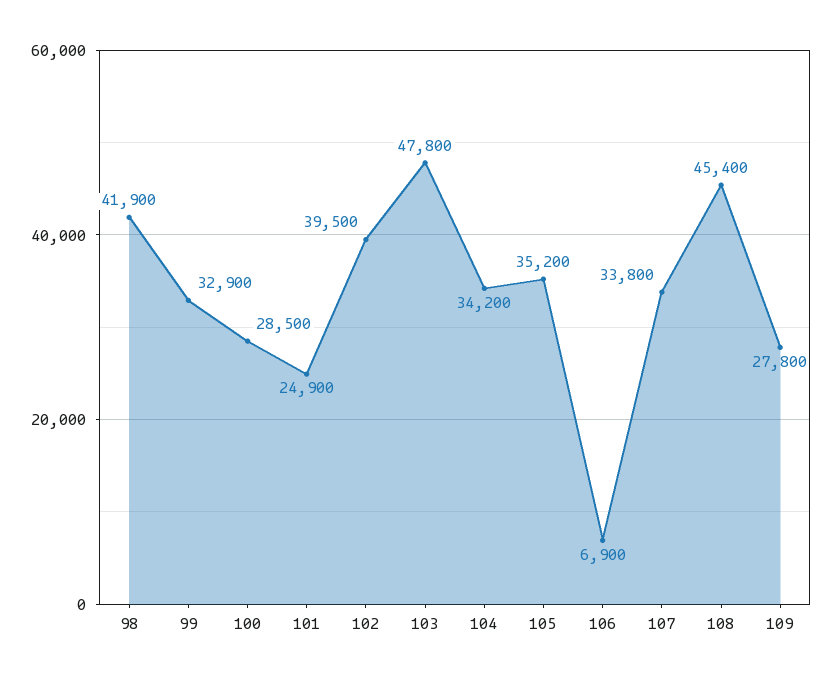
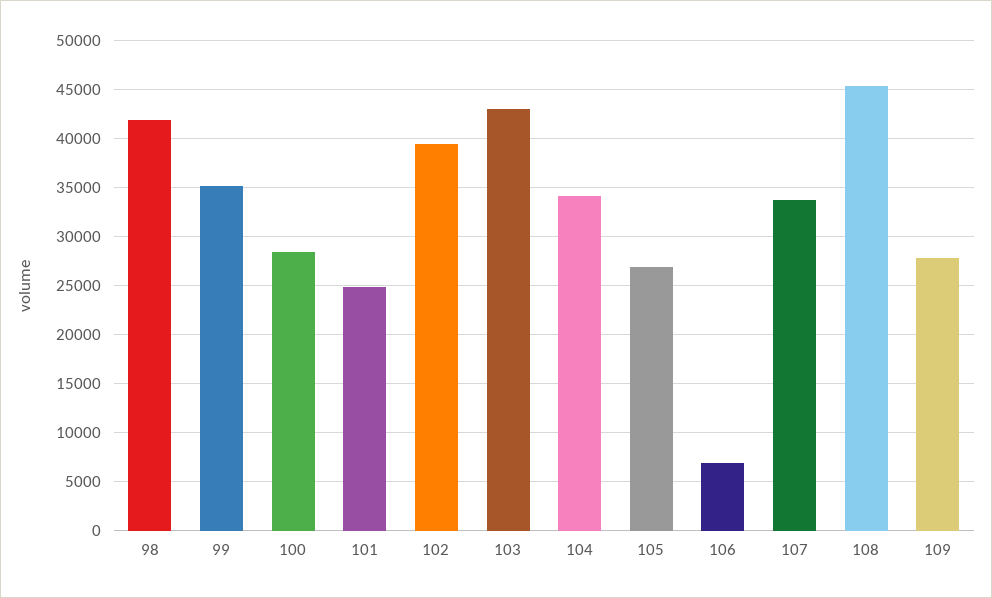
99: 32900 -> 35000
103: 47800 -> 43000
105: 35200 -> 27000

